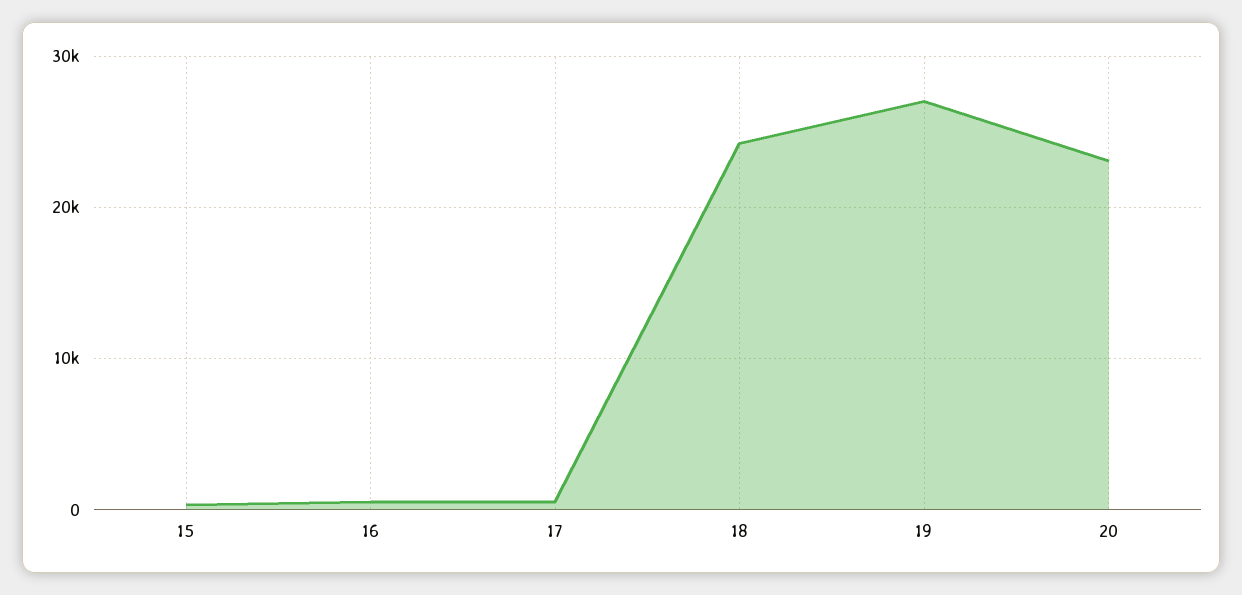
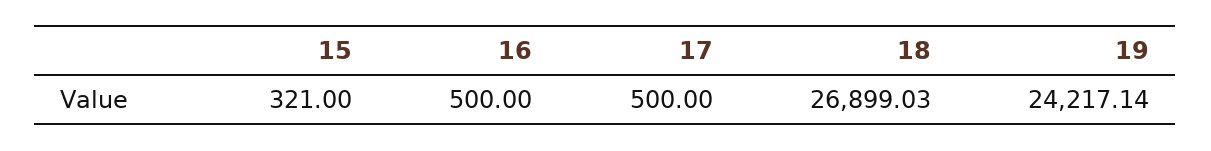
18: 24000 -> 26899.03
19: 27000 -> 24217.14
20: 23000 -> none

